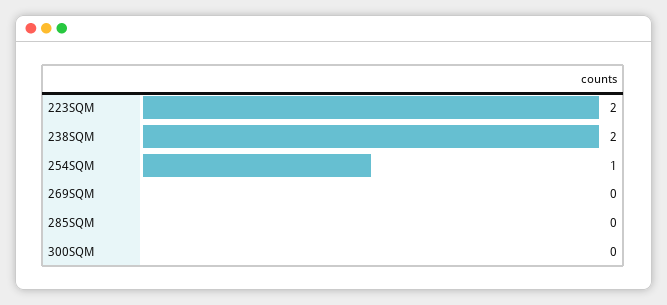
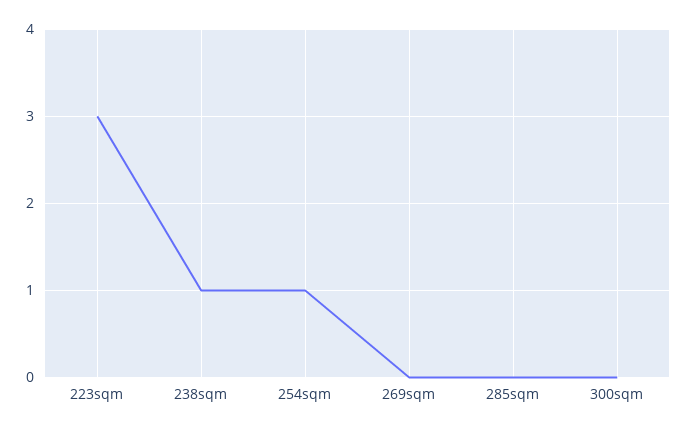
223SQM: 2 -> 3
238SQM: 2 -> 1

